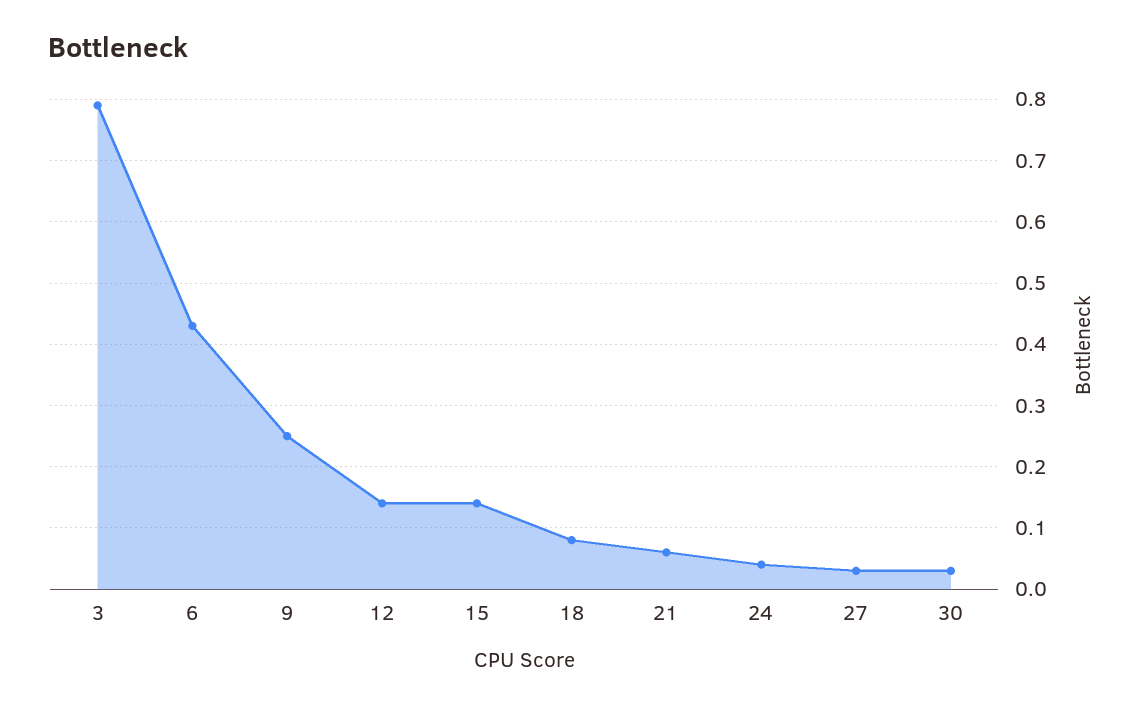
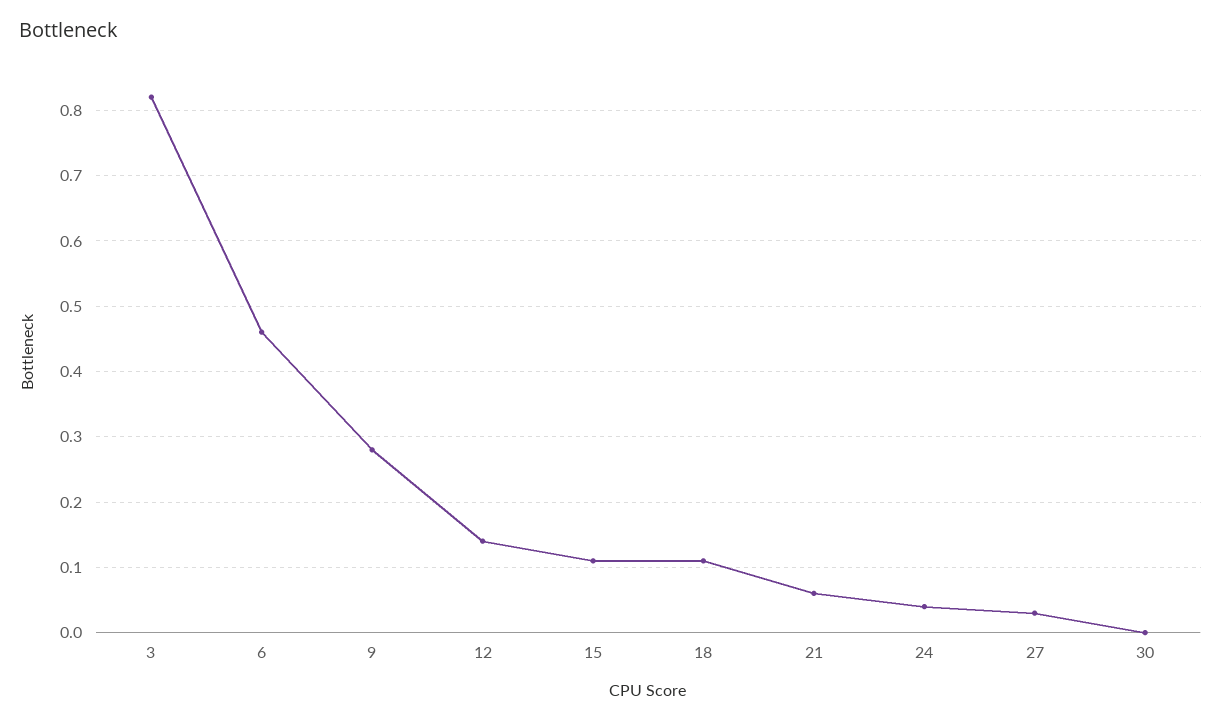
3: 0.79 -> 0.82
6: 0.43 -> 0.46
9: 0.25 -> 0.28
15: 0.14 -> 0.11
18: 0.08 -> 0.11
30: 0.03 -> 0

